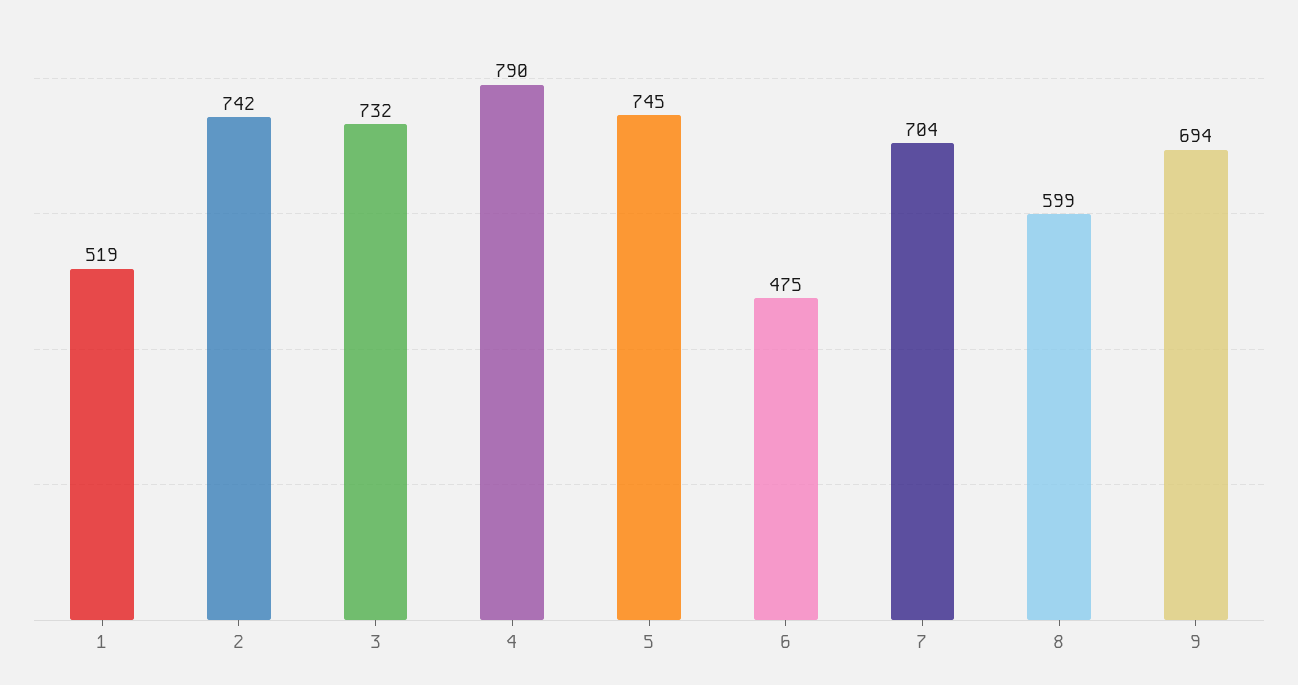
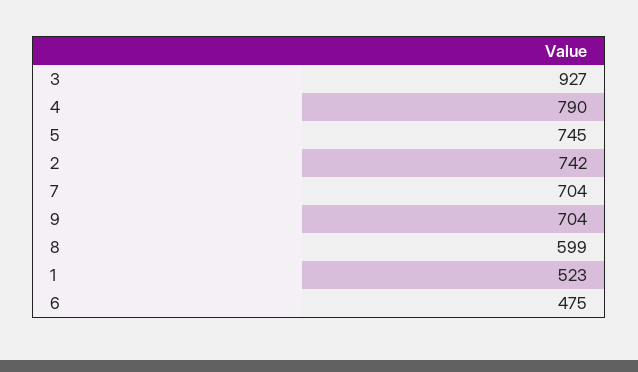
1: 519 -> 523
3: 732 -> 927
9: 694 -> 704

